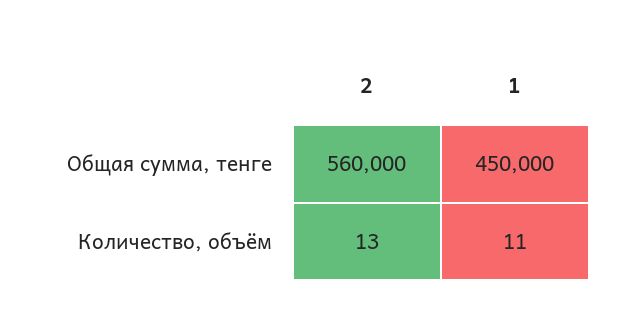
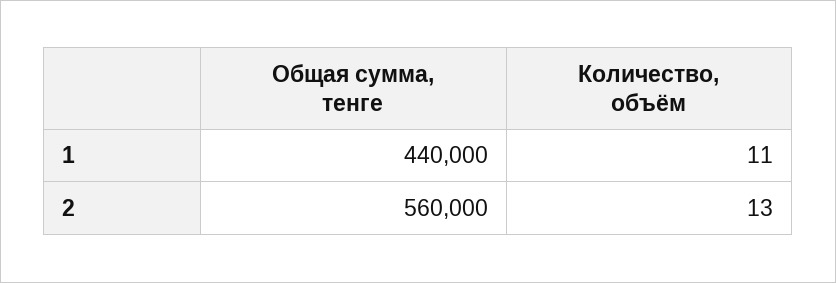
1, Общая сумма, тенге: 450000 -> 440000

